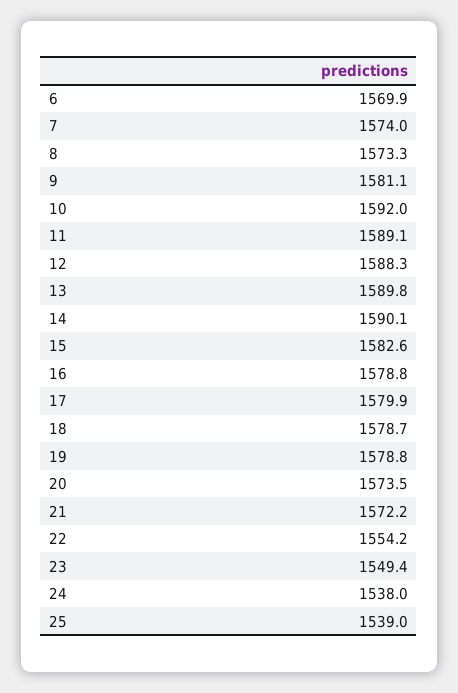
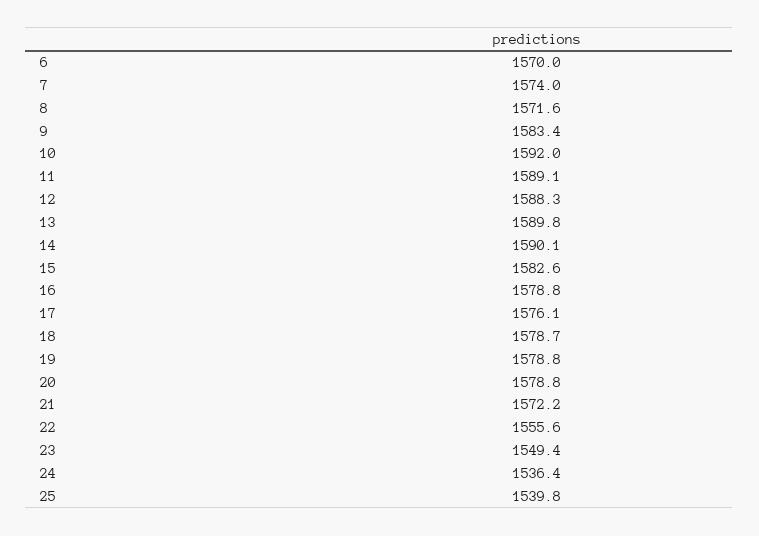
6: 1569.9 -> 1570
8: 1573.3 -> 1571.6
9: 1581.1 -> 1583.4
17: 1579.9 -> 1576.1
20: 1573.5 -> 1578.8
22: 1554.2 -> 1555.6
24: 1538 -> 1536.4
25: 1539 -> 1539.8

